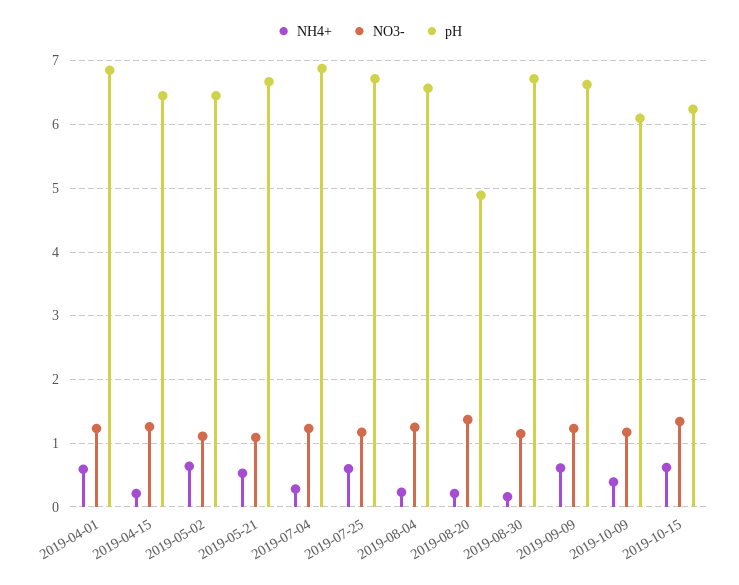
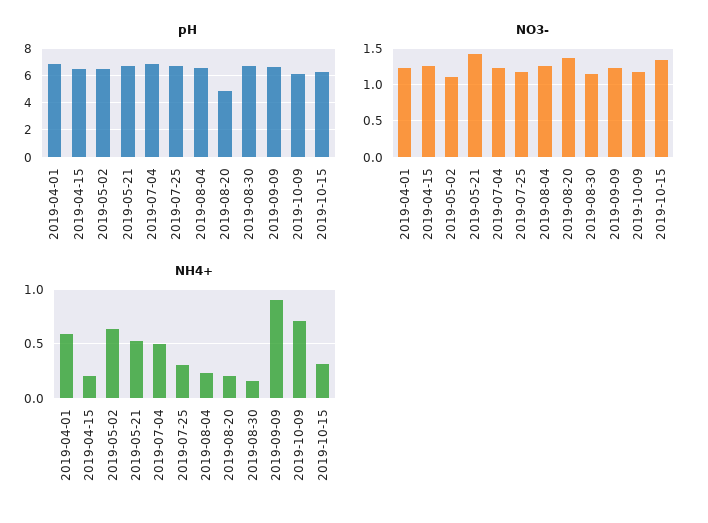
NO3-, 2019-05-21: 1.1 -> 1.4
NH4+, 2019-07-04: 0.3 -> 0.5
NH4+, 2019-07-25: 0.6 -> 0.3
NH4+, 2019-09-09: 0.6 -> 0.9
NH4+, 2019-10-09: 0.4 -> 0.7
NH4+, 2019-10-15: 0.6 -> 0.3

